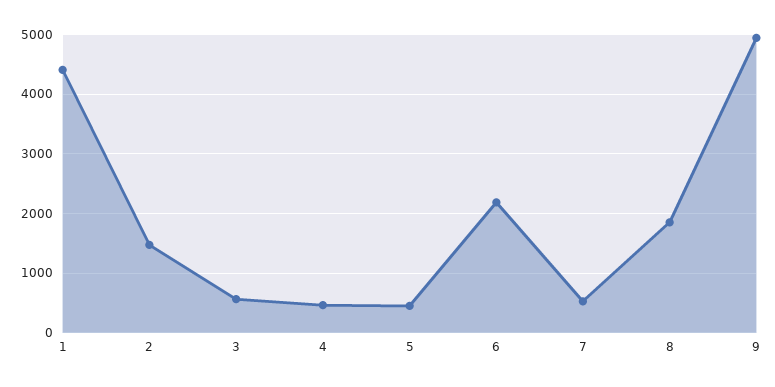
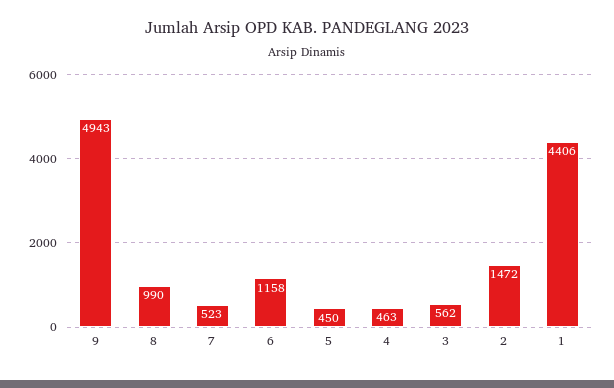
6: 2200 -> 1158
8: 1800 -> 990

